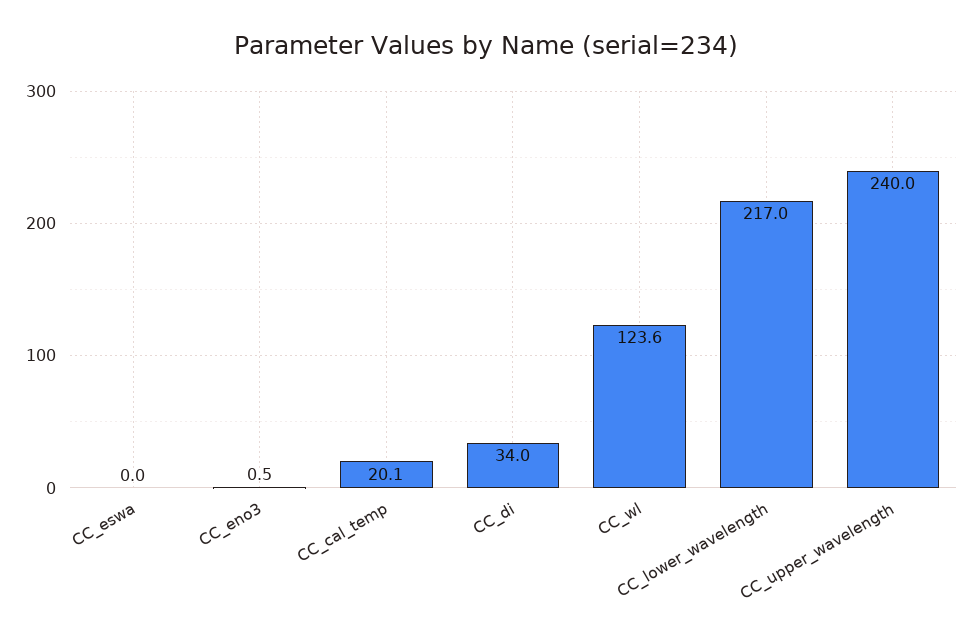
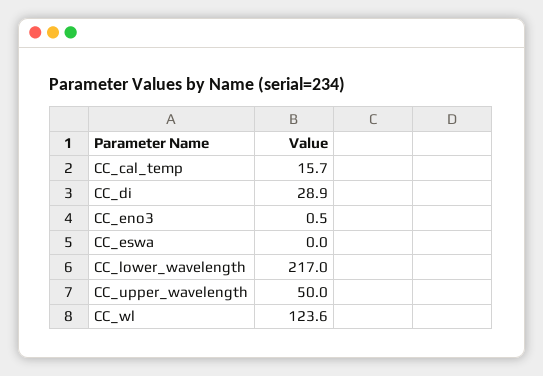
CC_cal_temp: 20.1 -> 15.7
CC_di: 34 -> 28.9
CC_upper_wavelength: 240 -> 50

